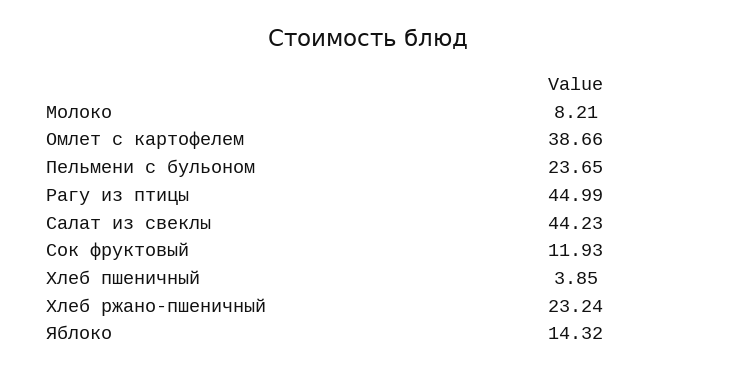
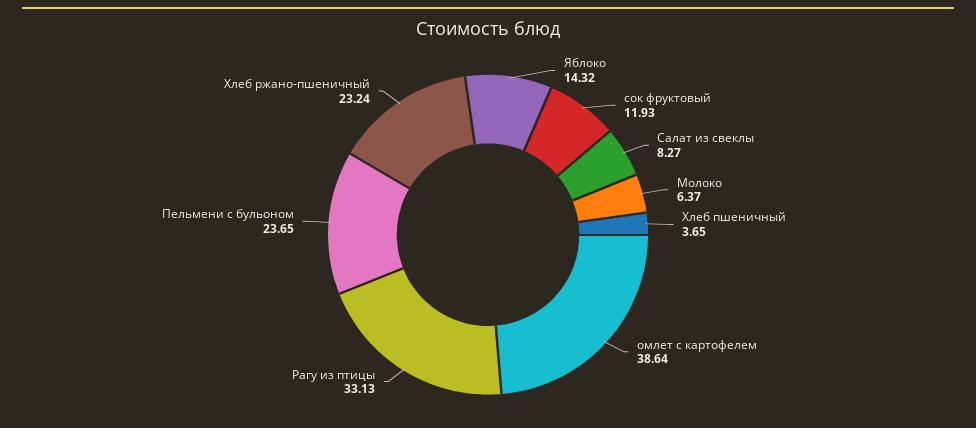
Молоко: 8.21 -> 6.37
Омлет с картофелем: 38.66 -> 38.64
Рагу из птицы: 44.99 -> 33.13
Салат из свеклы: 44.23 -> 8.27
Хлеб пшеничный: 3.85 -> 3.65

